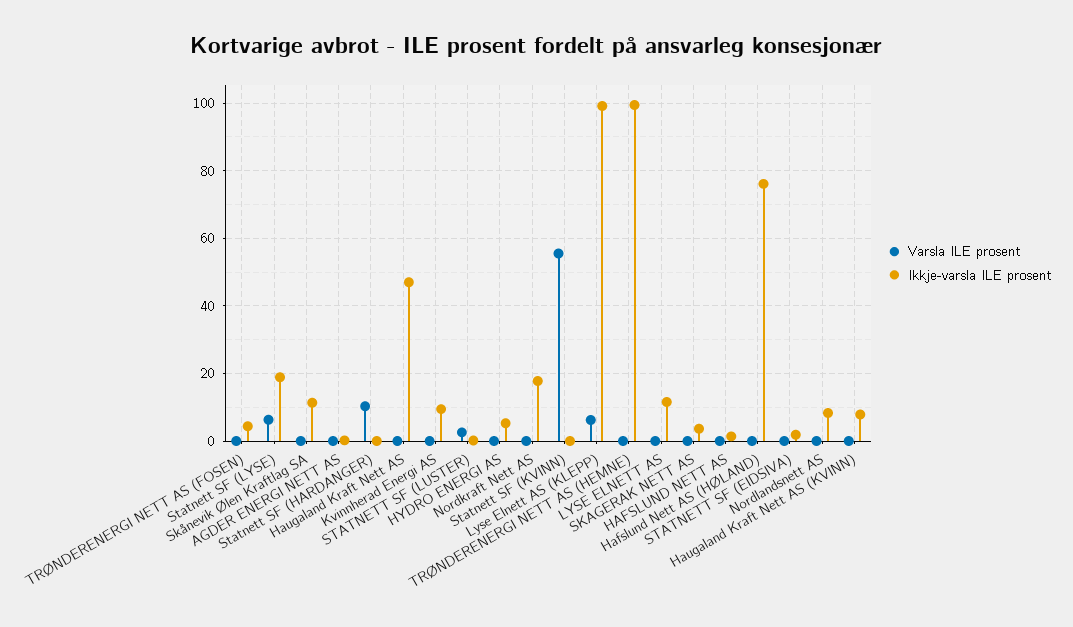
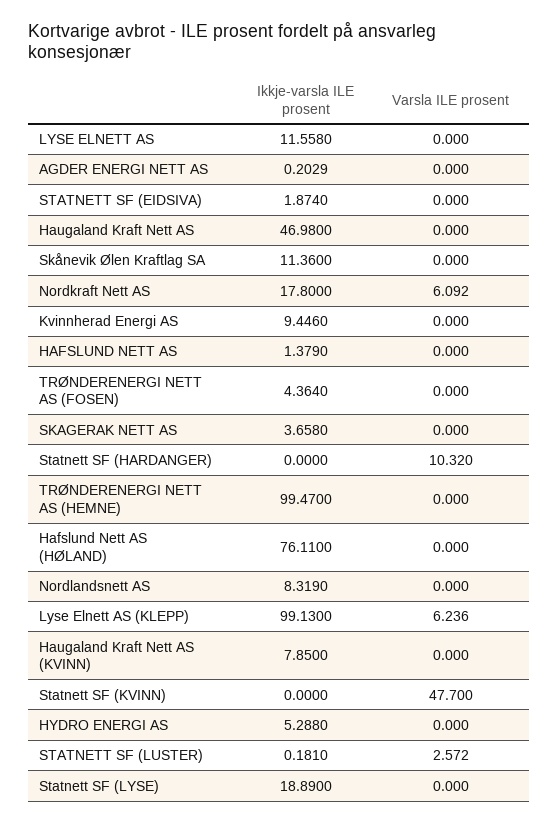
Varsla ILE prosent, Statnett SF (LYSE): 6 -> 0
Varsla ILE prosent, Nordkraft Nett AS: 0 -> 6.092
Varsla ILE prosent, Statnett SF (KVINN): 56 -> 47.7

